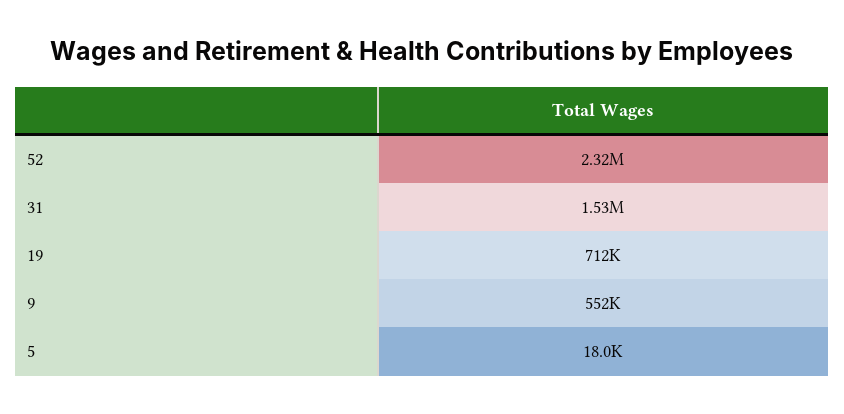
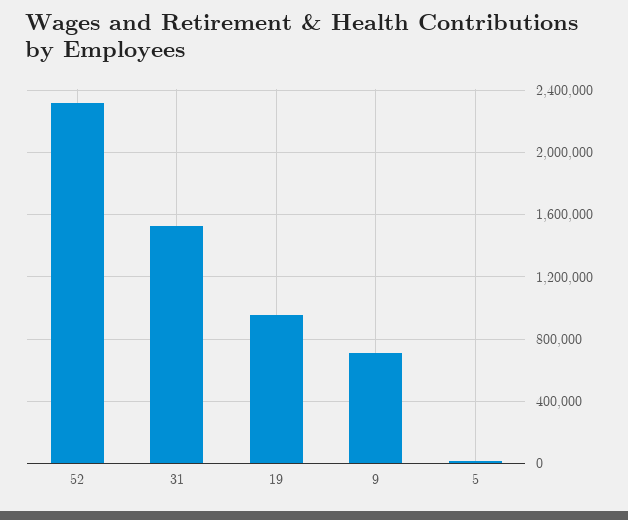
19: 712000 -> 950000
9: 552000 -> 700000

